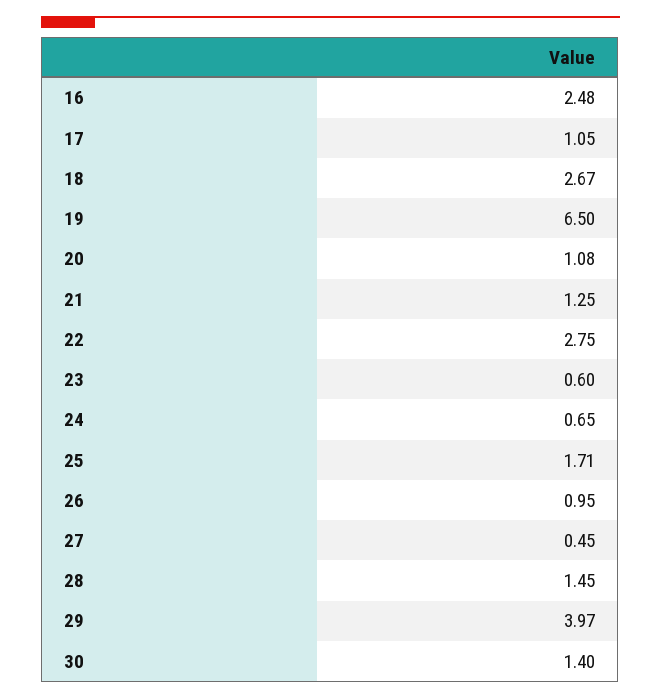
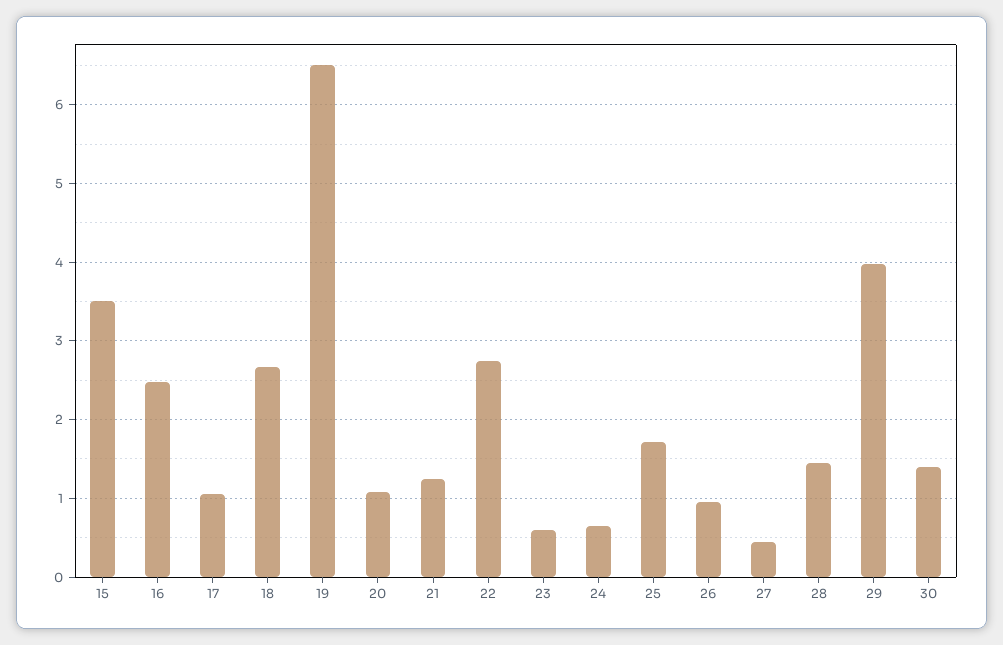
15: none -> 3.5

